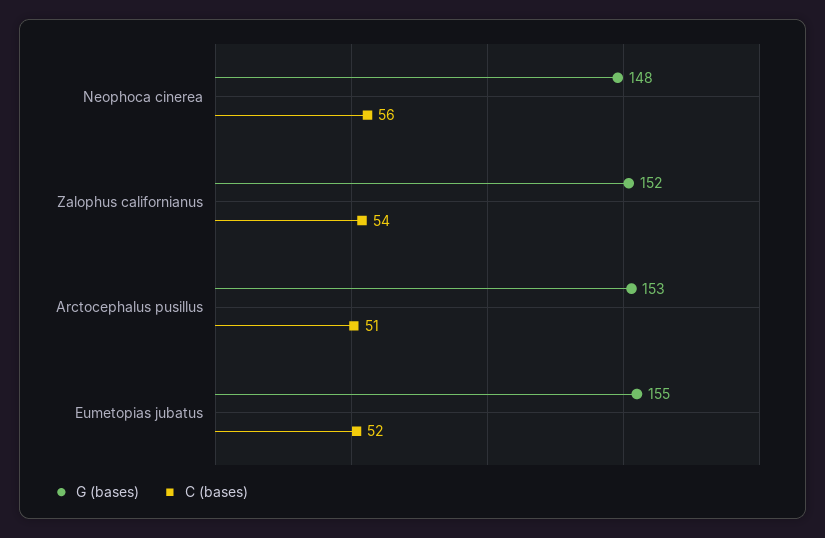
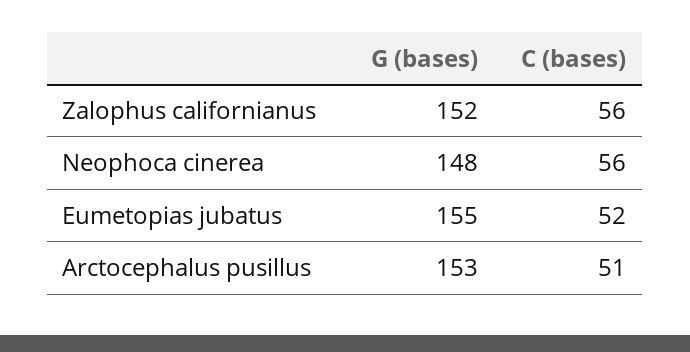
C (bases), Zalophus californianus: 54 -> 56

